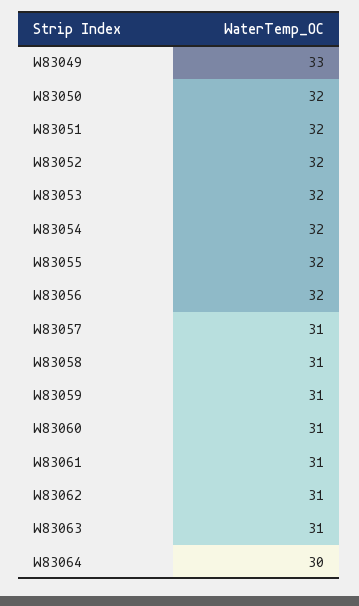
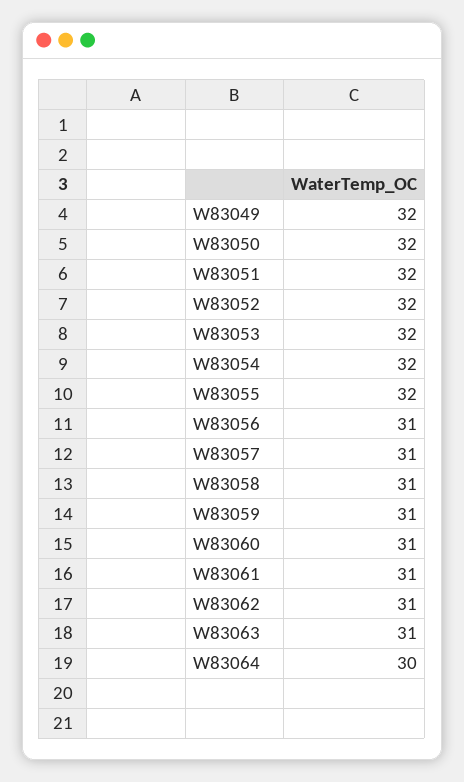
W83049: 33 -> 32
W83056: 32 -> 31

